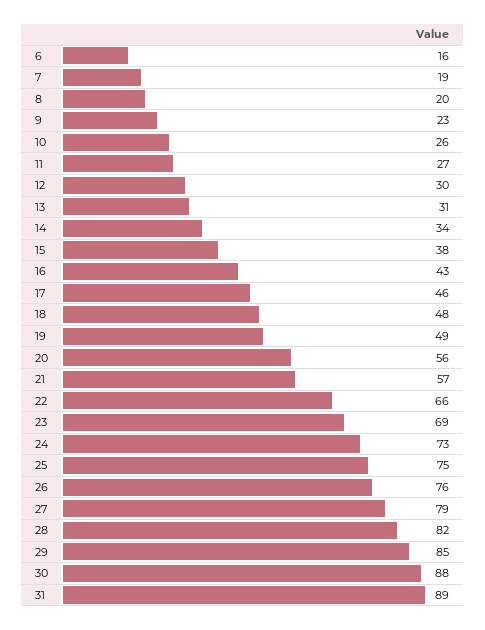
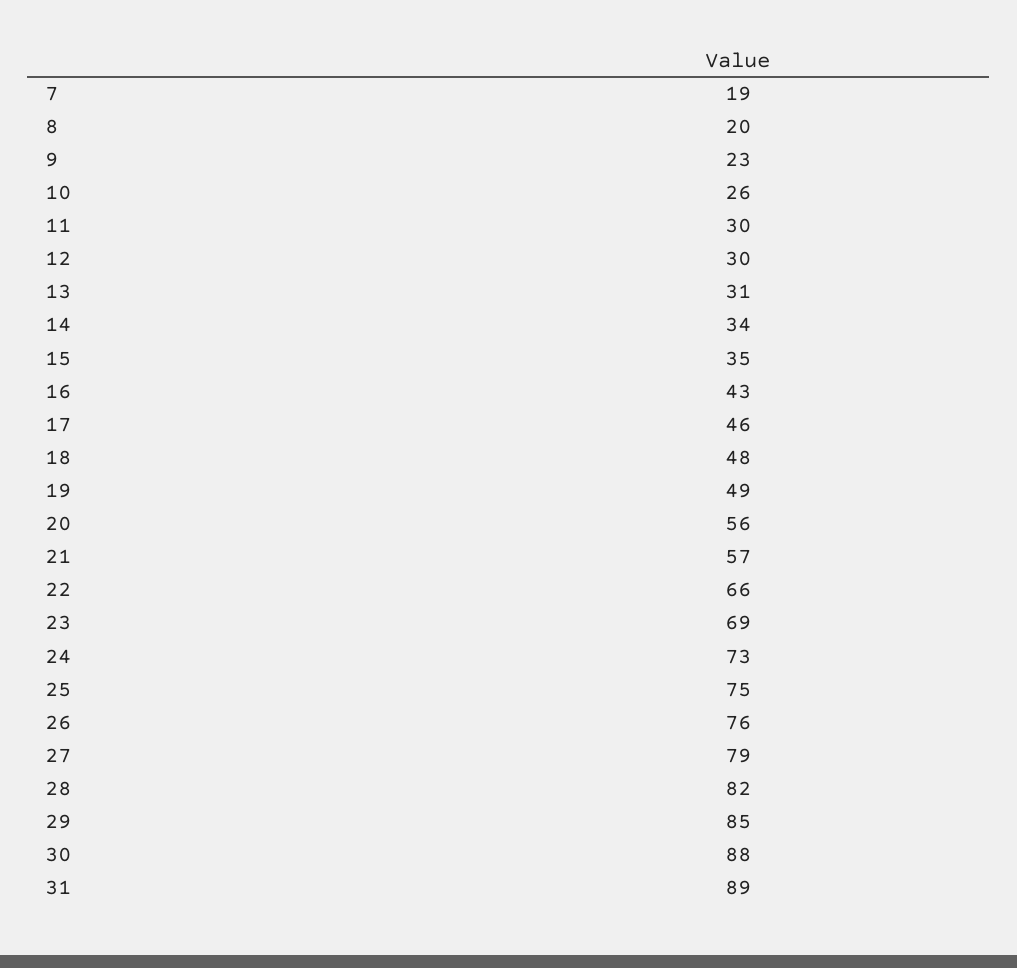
6: 16 -> none
11: 27 -> 30
15: 38 -> 35

